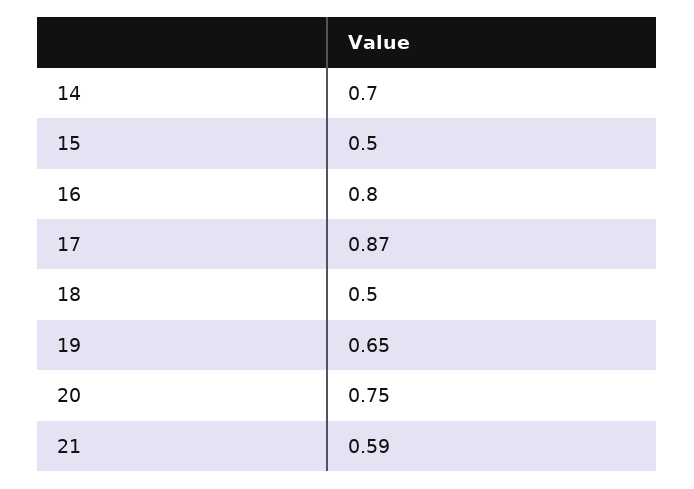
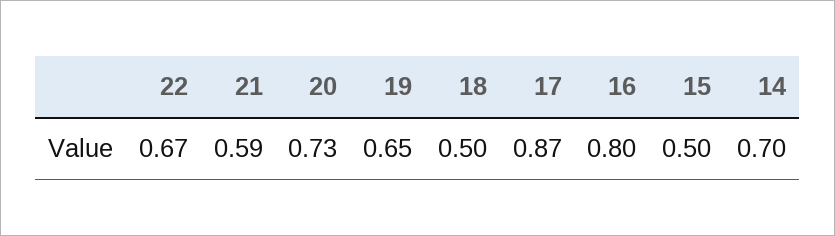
20: 0.75 -> 0.73
22: none -> 0.67

